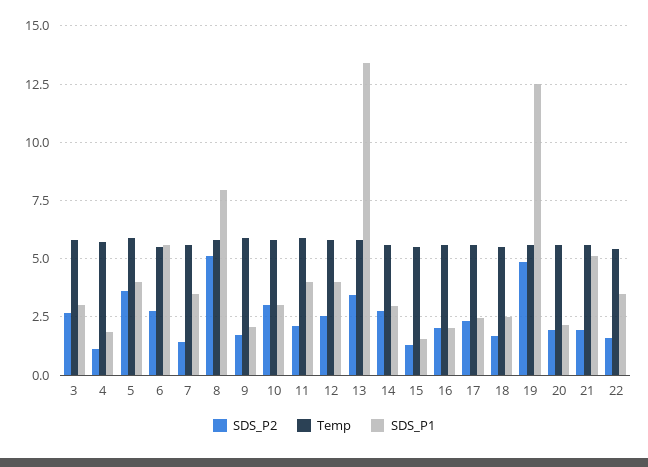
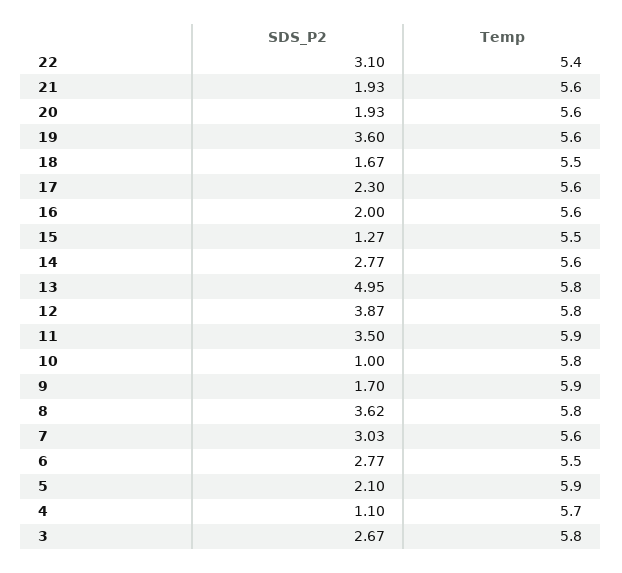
SDS_P1, 3: 3 -> none
SDS_P1, 4: 2 -> none
SDS_P2, 5: 3.5 -> 2.1
SDS_P1, 5: 4 -> none
SDS_P1, 6: 5.5 -> none
SDS_P2, 7: 1.5 -> 3.03
SDS_P1, 7: 3.5 -> none
SDS_P2, 8: 5 -> 3.62
SDS_P1, 8: 8 -> none
SDS_P1, 9: 2 -> none
SDS_P2, 10: 3 -> 1
SDS_P1, 10: 3 -> none
SDS_P2, 11: 2 -> 3.5
SDS_P1, 11: 4 -> none
SDS_P2, 12: 2.5 -> 3.87
SDS_P1, 12: 4 -> none
SDS_P2, 13: 3.5 -> 4.95
SDS_P1, 13: 13.5 -> none
SDS_P1, 14: 3 -> none
SDS_P1, 15: 1.5 -> none
SDS_P1, 16: 2 -> none
SDS_P1, 17: 2.5 -> none
SDS_P1, 18: 2.5 -> none
SDS_P2, 19: 5 -> 3.6
SDS_P1, 19: 12.5 -> none
SDS_P1, 20: 2 -> none
SDS_P1, 21: 5 -> none
SDS_P2, 22: 1.5 -> 3.1
SDS_P1, 22: 3.5 -> none

